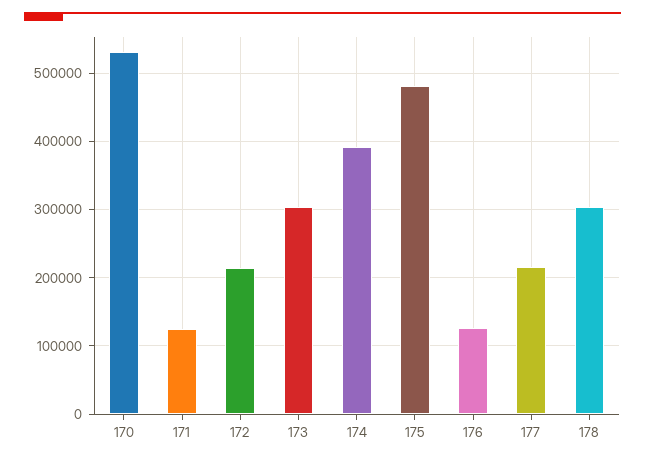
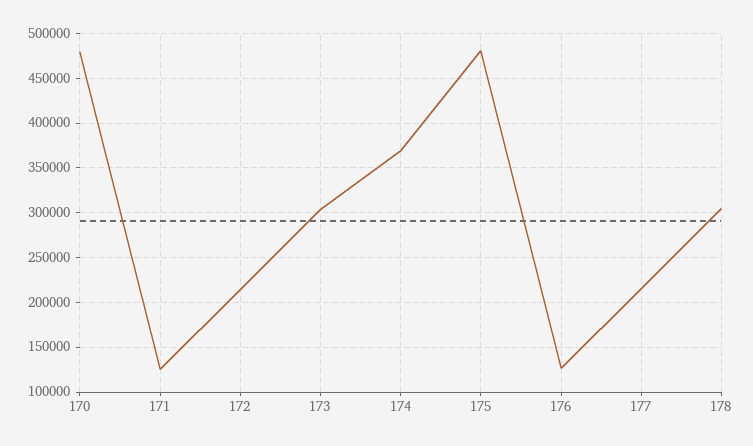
170: 530000 -> 480000
174: 390000 -> 370000

